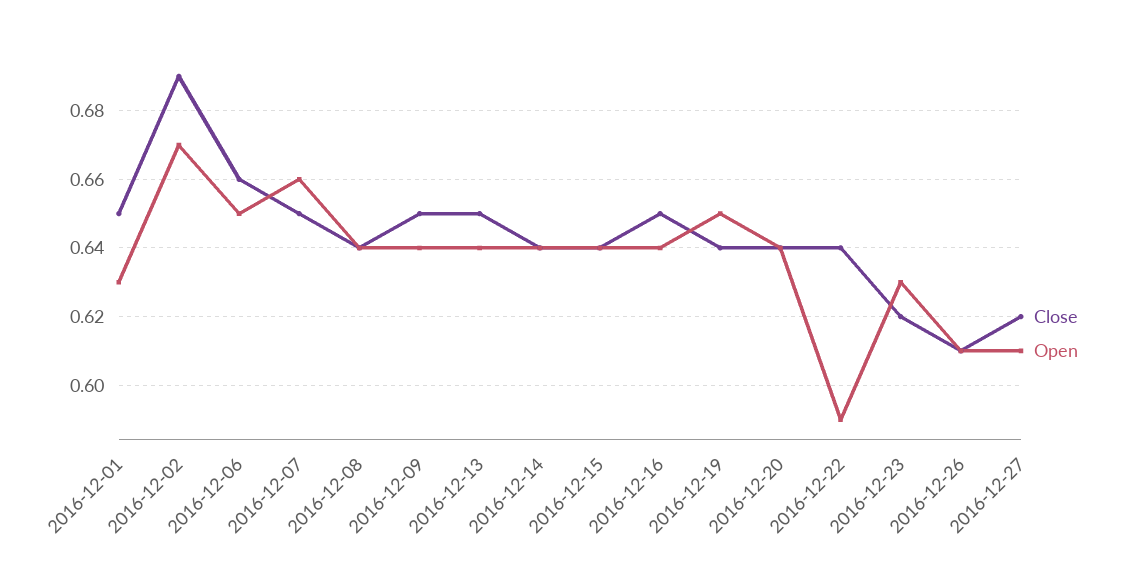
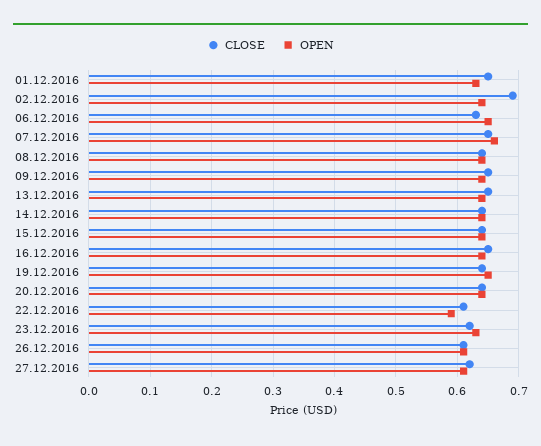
Open, 2016-12-02: 0.67 -> 0.64
Close, 2016-12-06: 0.66 -> 0.63
Close, 2016-12-22: 0.64 -> 0.61

